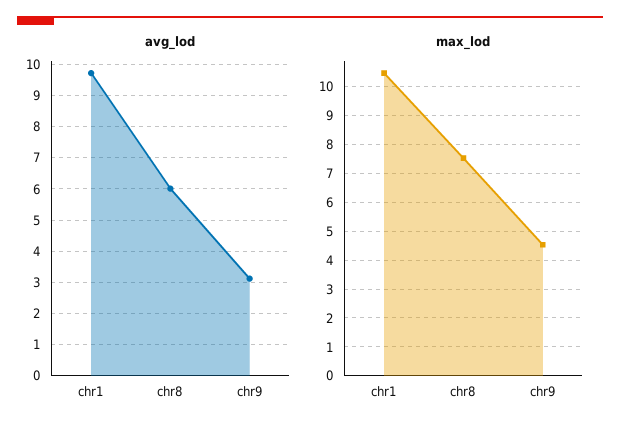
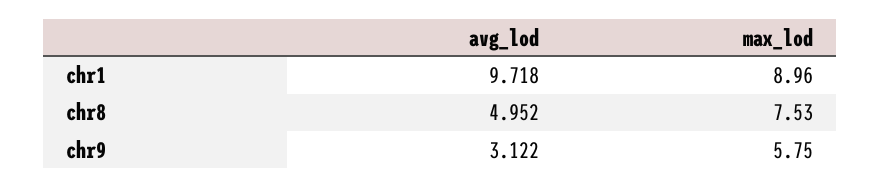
avg_lod, chr8: 6 -> 4.952
max_lod, chr1: 10.5 -> 8.96
max_lod, chr9: 4.5 -> 5.75

